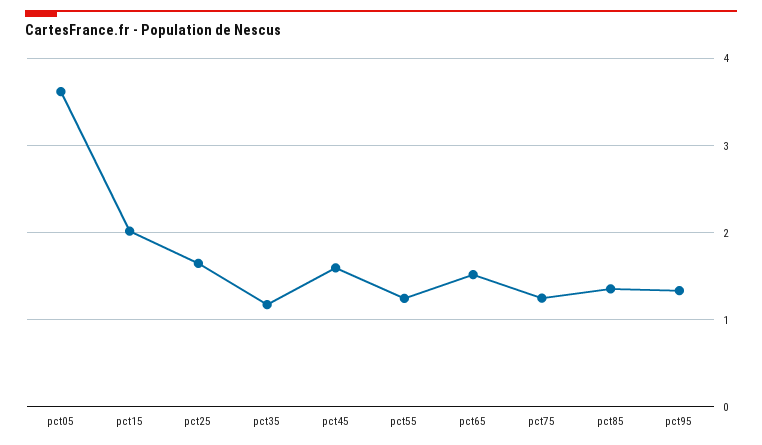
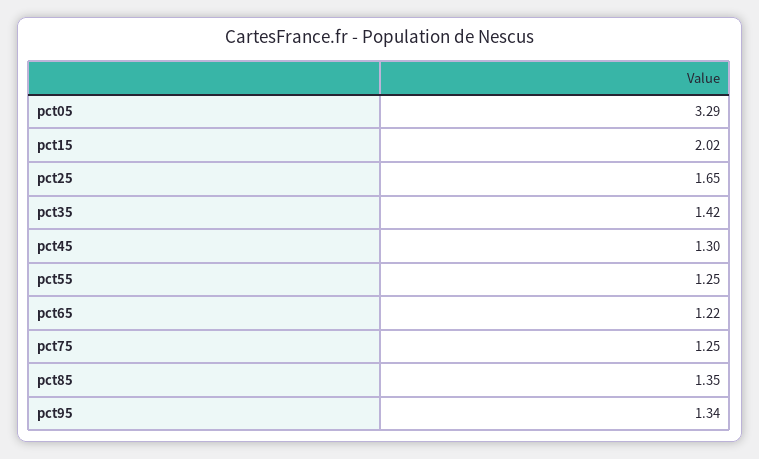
pct05: 3.6 -> 3.29
pct35: 1.2 -> 1.42
pct45: 1.6 -> 1.3
pct65: 1.5 -> 1.22

